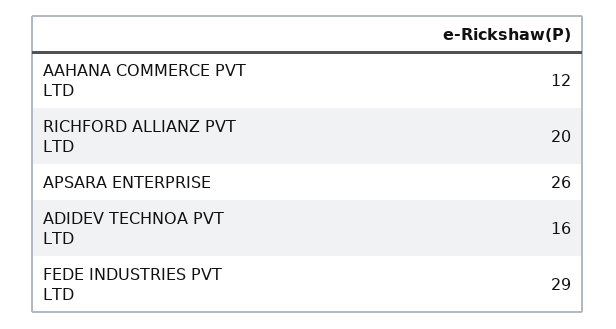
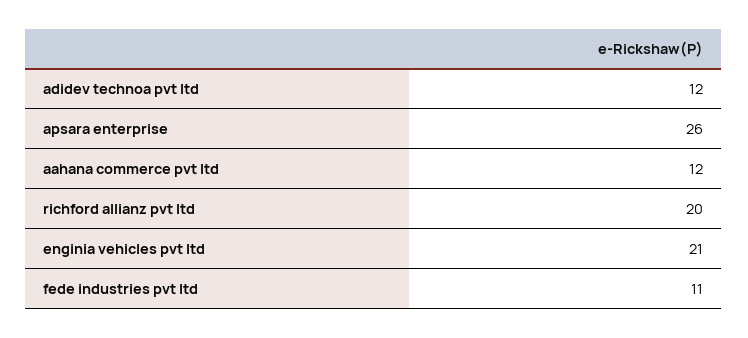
ADIDEV TECHNOA PVT LTD: 16 -> 12
FEDE INDUSTRIES PVT LTD: 29 -> 11
enginia vehicles pvt ltd: none -> 21

